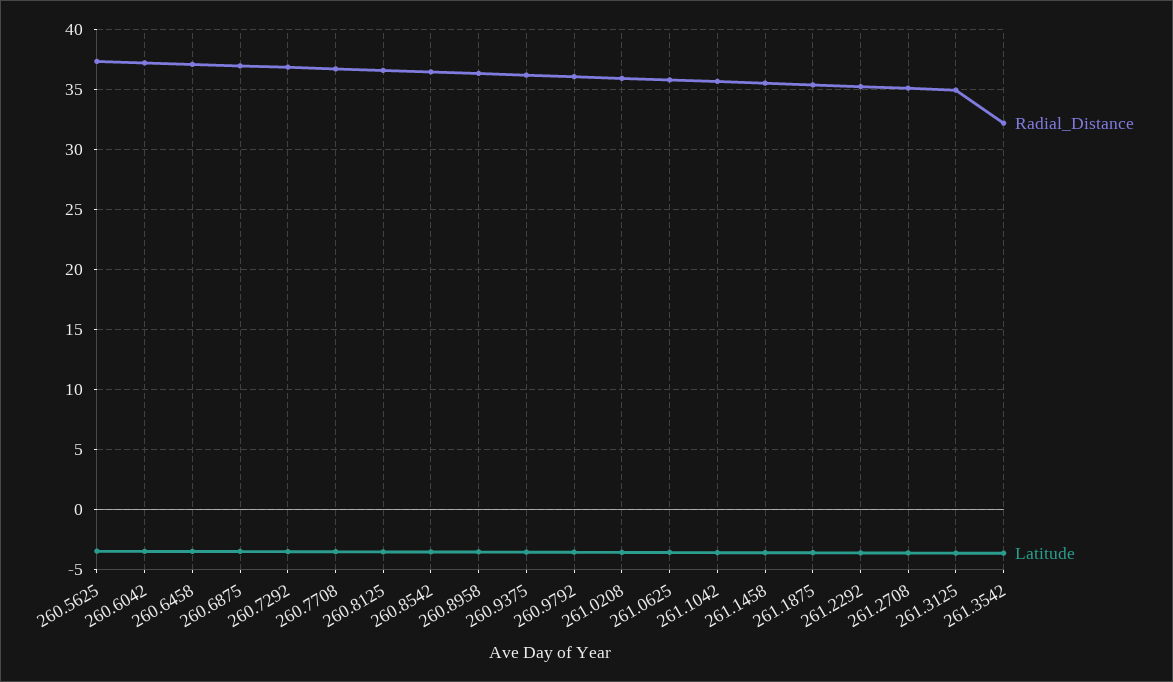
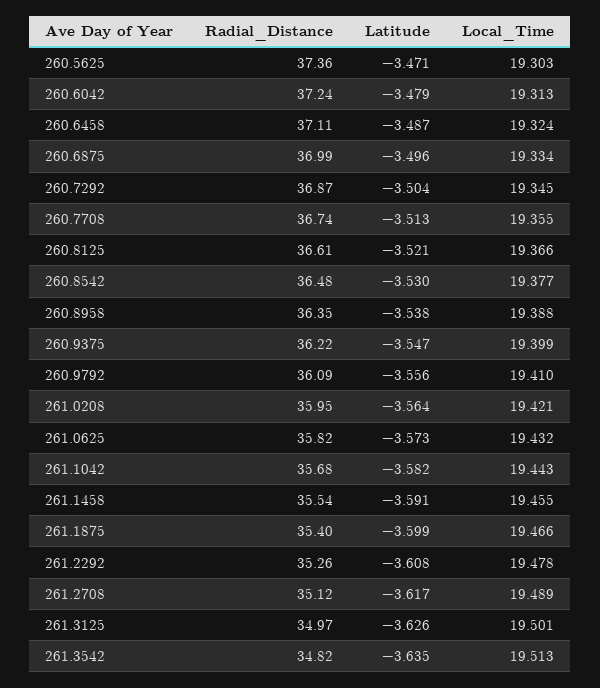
Radial_Distance, 261.3542: 32 -> 34.82
Local_Time, 260.5625: none -> 19.303
Local_Time, 260.6042: none -> 19.313
Local_Time, 260.6458: none -> 19.324
Local_Time, 260.6875: none -> 19.334
Local_Time, 260.7292: none -> 19.345
Local_Time, 260.7708: none -> 19.355
Local_Time, 260.8125: none -> 19.366
Local_Time, 260.8542: none -> 19.377
Local_Time, 260.8958: none -> 19.388
Local_Time, 260.9375: none -> 19.399
Local_Time, 260.9792: none -> 19.41
Local_Time, 261.0208: none -> 19.421
Local_Time, 261.0625: none -> 19.432
Local_Time, 261.1042: none -> 19.443
Local_Time, 261.1458: none -> 19.455
Local_Time, 261.1875: none -> 19.466
Local_Time, 261.2292: none -> 19.478
Local_Time, 261.2708: none -> 19.489
Local_Time, 261.3125: none -> 19.501
Local_Time, 261.3542: none -> 19.513

